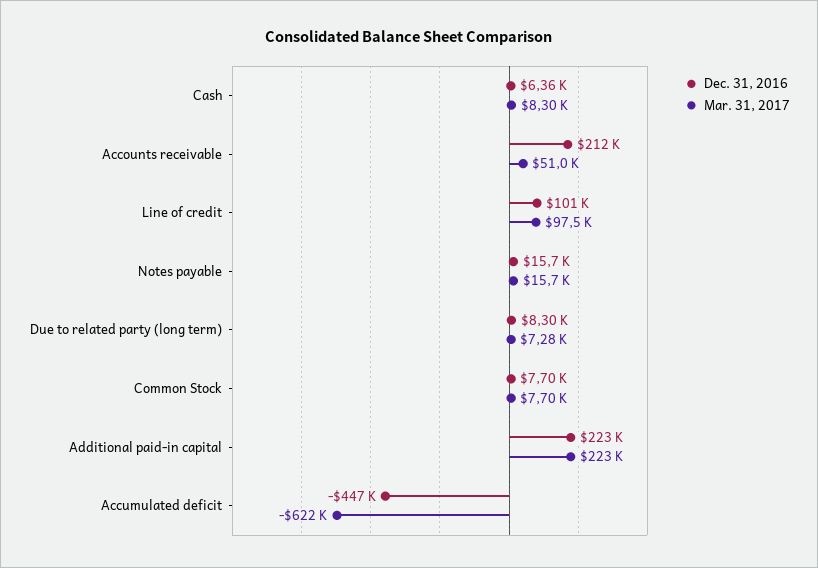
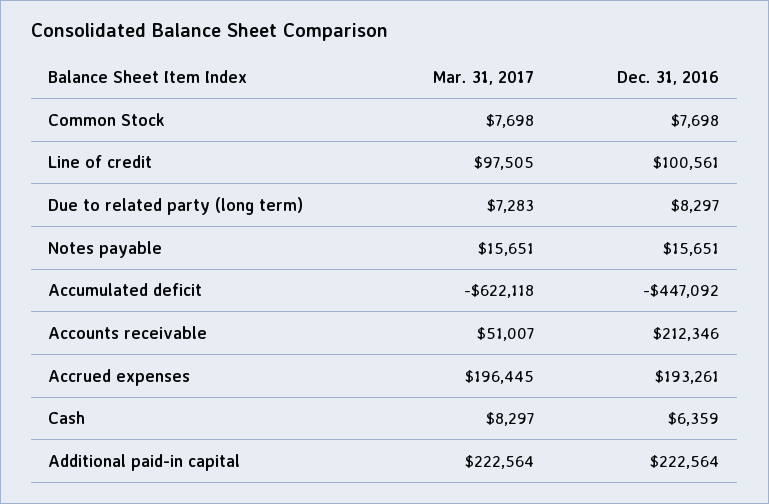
Mar. 31, 2017, Accrued expenses: none -> 196445
Dec. 31, 2016, Accrued expenses: none -> 193261

